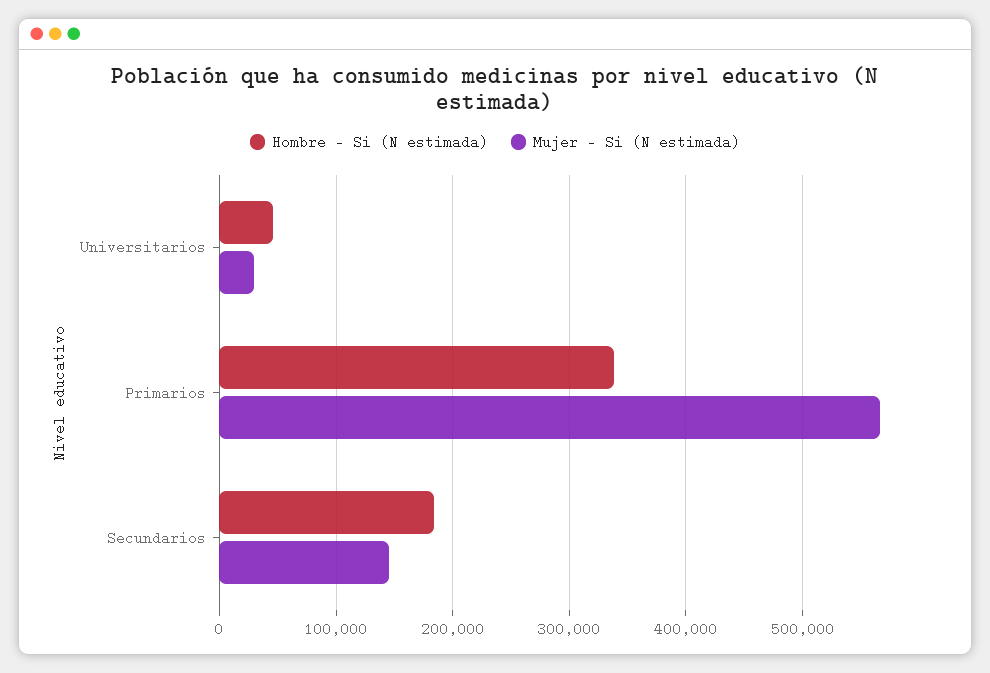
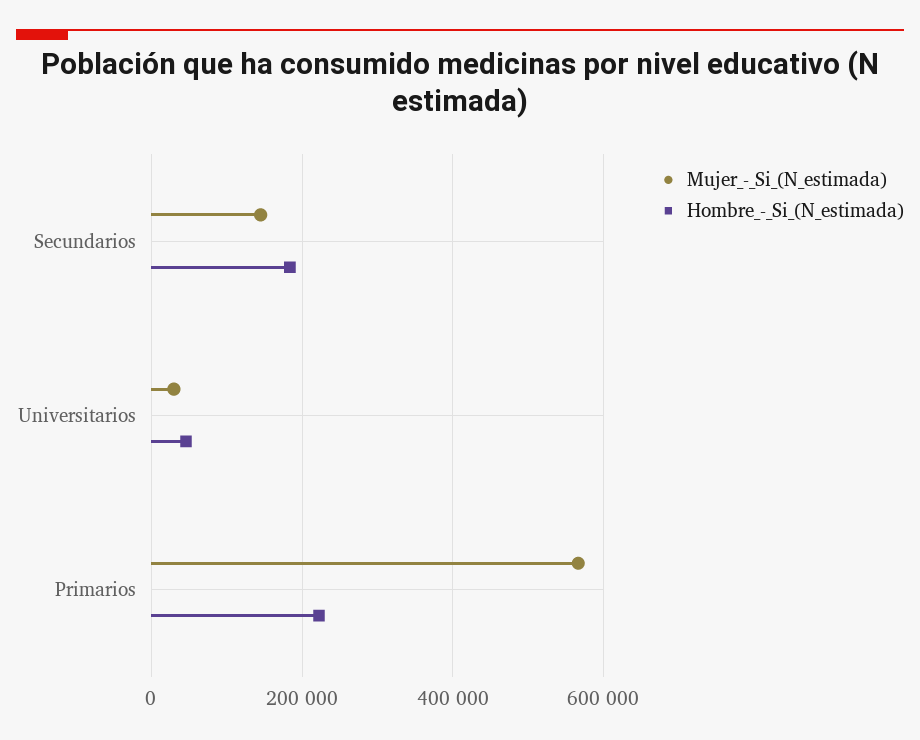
Hombre - Si (N estimada), Primarios: 340000 -> 220000

